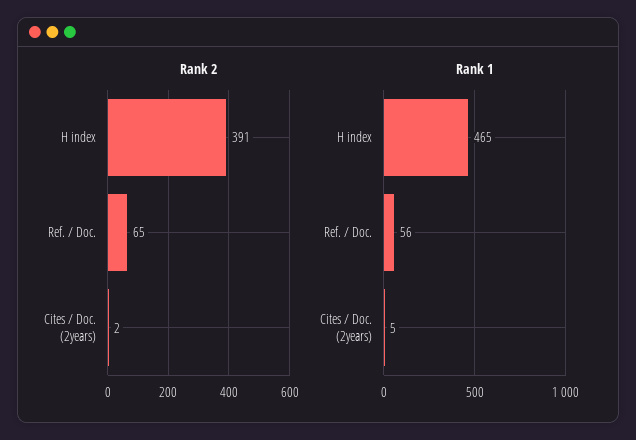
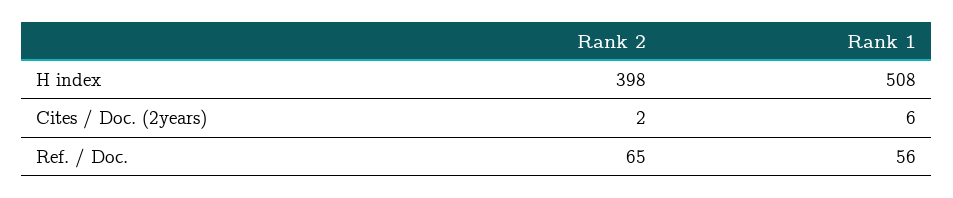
Rank 2, H index: 391 -> 398
Rank 1, H index: 465 -> 508
Rank 1, Cites / Doc. (2years): 5 -> 6

